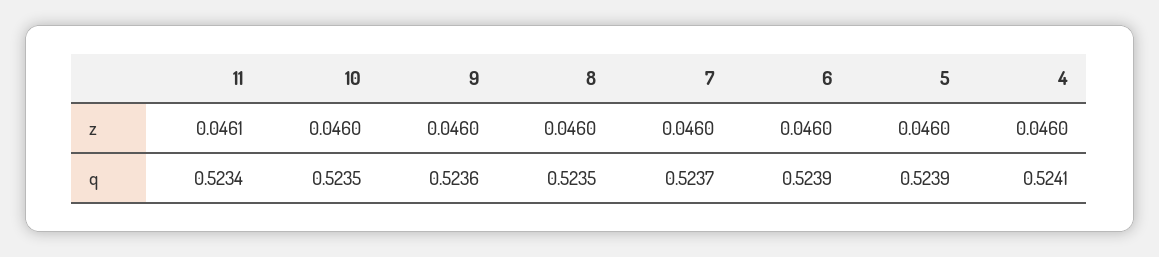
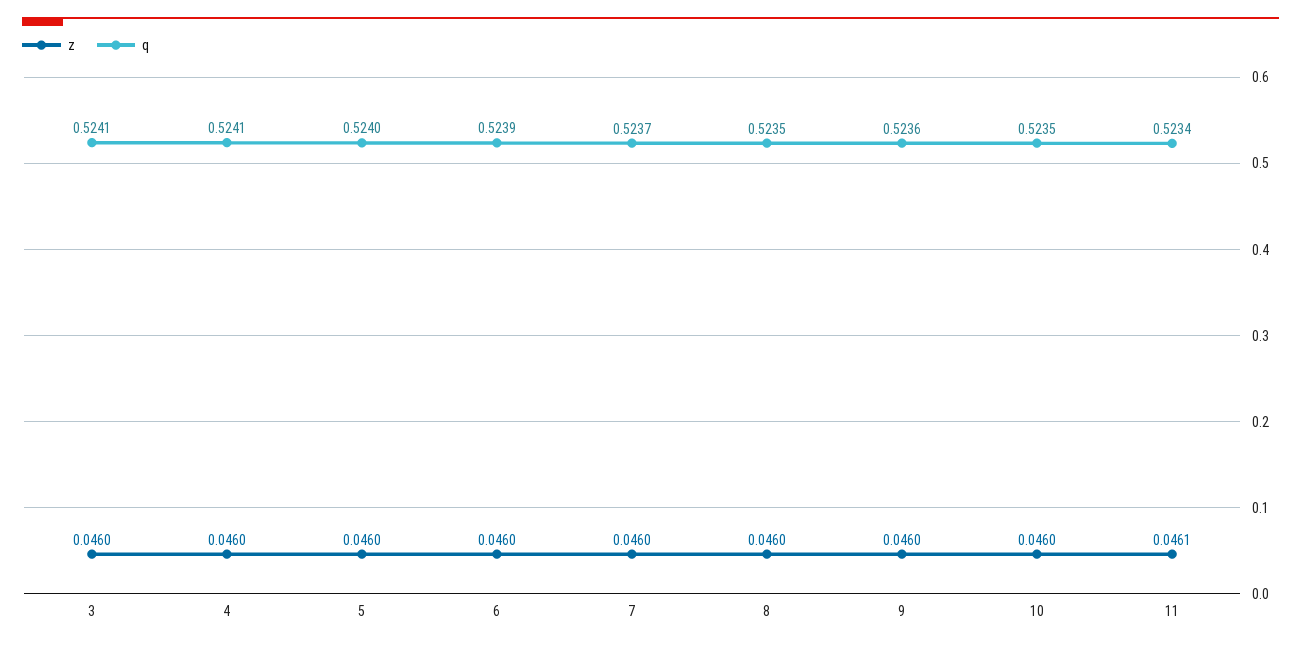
q, 5: 0.5239 -> 0.524
z, 3: none -> 0.046
q, 3: none -> 0.5241

